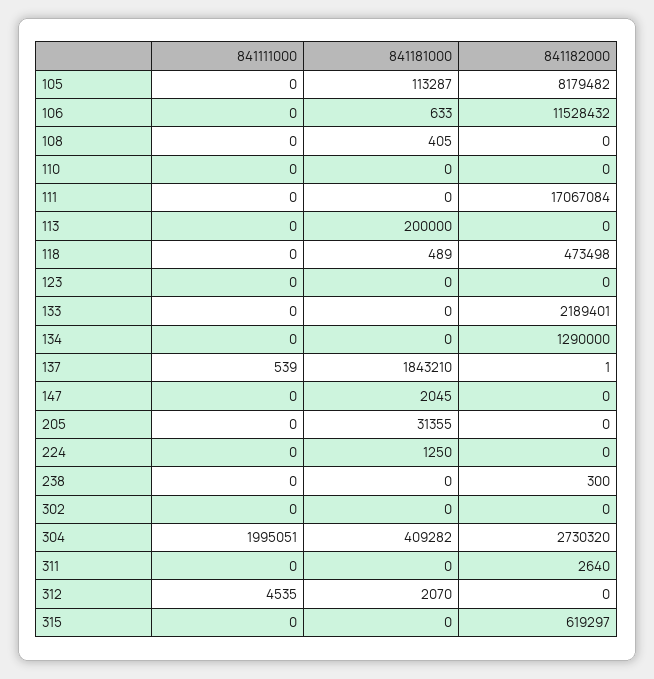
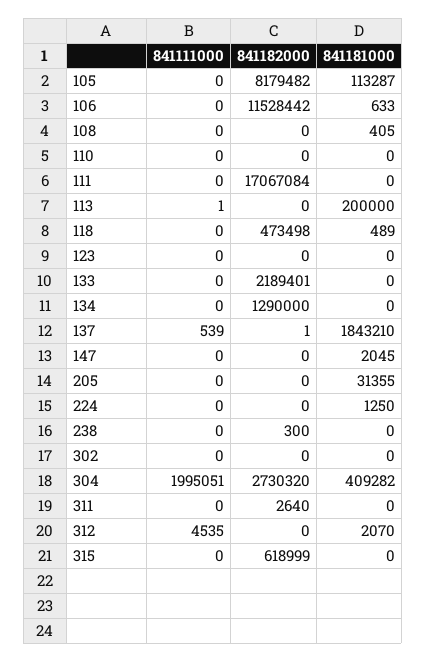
841182000, 106: 11528432 -> 11528442
841111000, 113: 0 -> 1
841182000, 315: 619297 -> 618999

